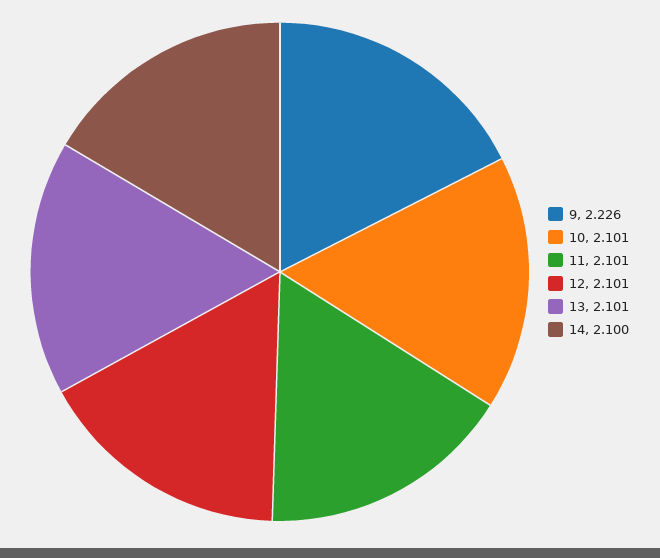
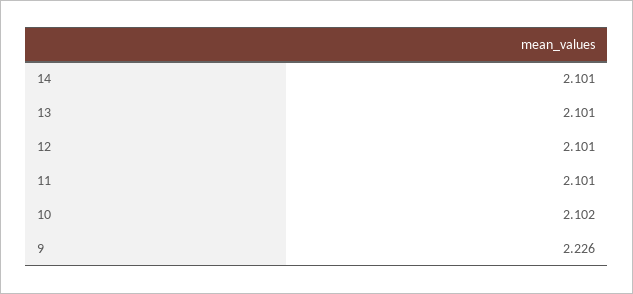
10: 2.101 -> 2.102
14: 2.1 -> 2.101

